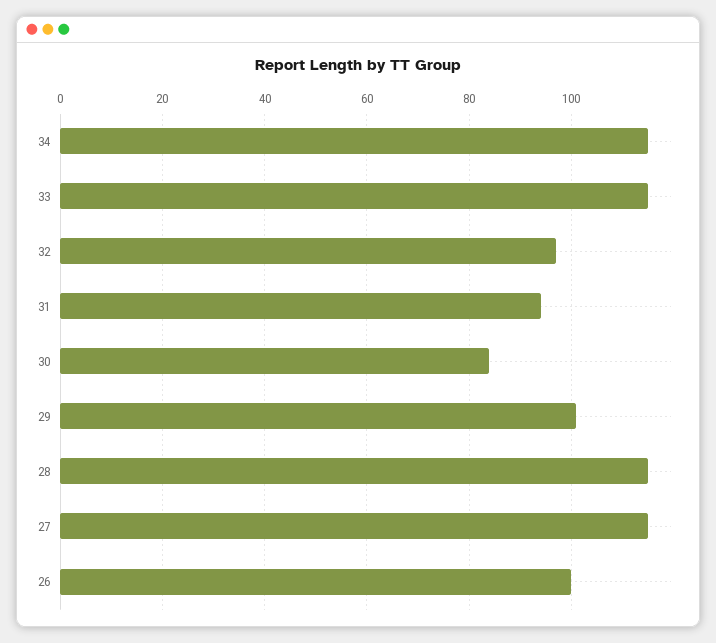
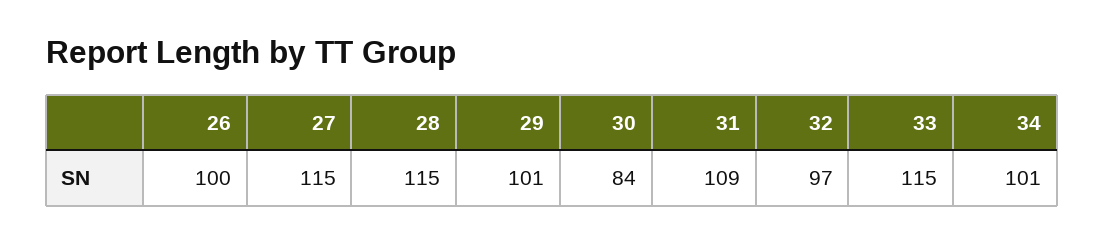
34: 115 -> 101
31: 95 -> 109

